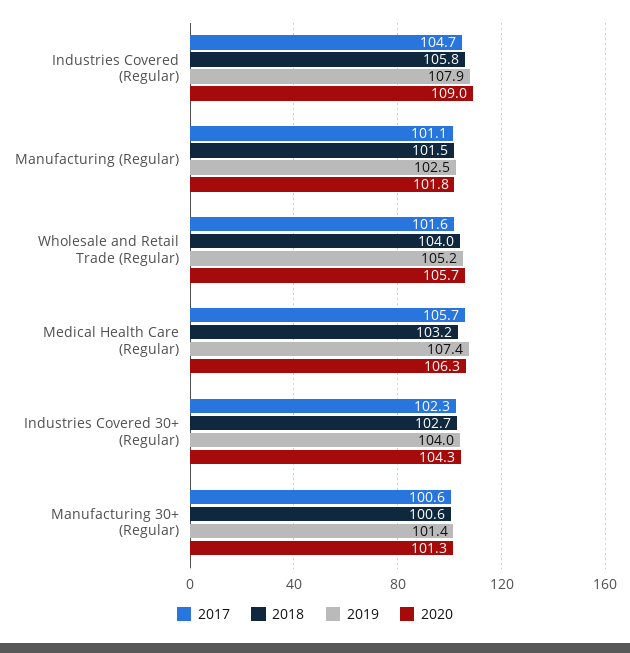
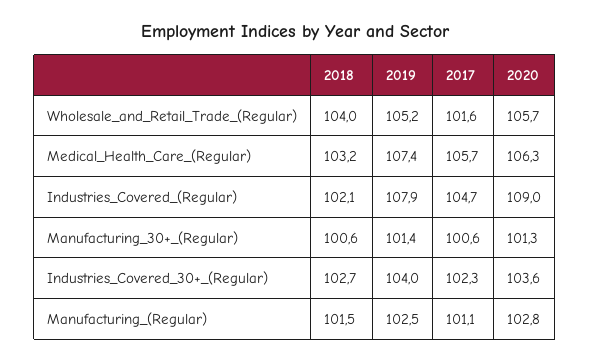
2018, Industries Covered (Regular): 105.8 -> 102.1
2020, Manufacturing (Regular): 101.8 -> 102.8
2020, Industries Covered 30+ (Regular): 104.3 -> 103.6

